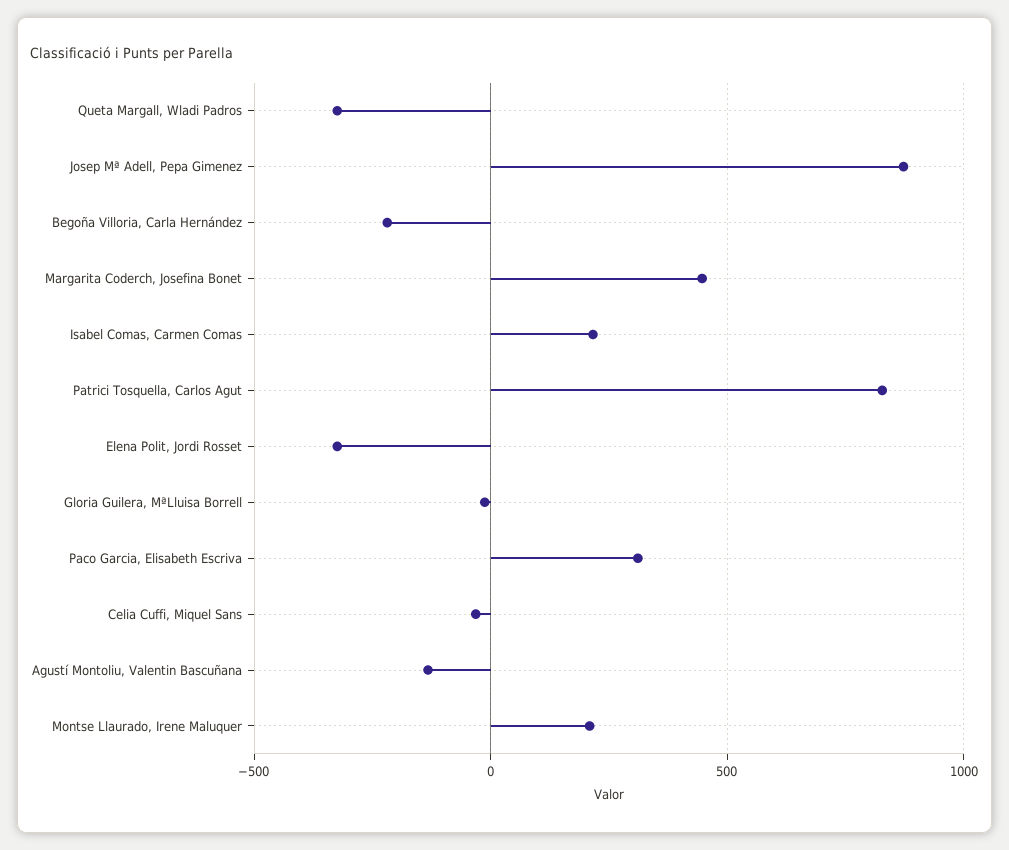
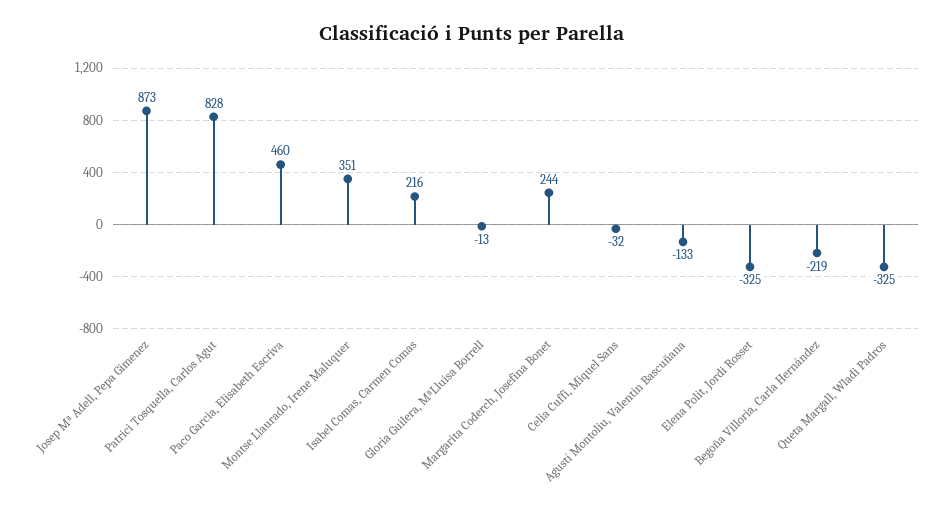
Margarita Coderch, Josefina Bonet: 450 -> 244
Paco Garcia, Elisabeth Escriva: 300 -> 460
Montse Llaurado, Irene Maluquer: 200 -> 351

